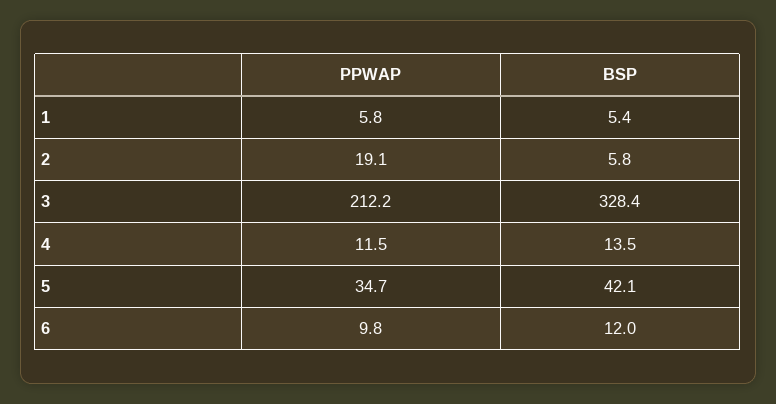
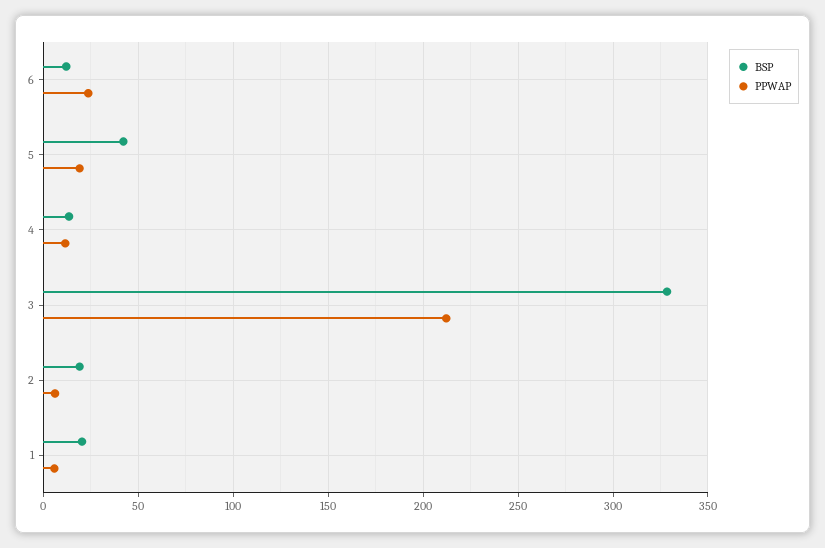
BSP, 1: 5.4 -> 20
PPWAP, 2: 19.1 -> 5
BSP, 2: 5.8 -> 20
PPWAP, 5: 34.7 -> 20
PPWAP, 6: 9.8 -> 25

